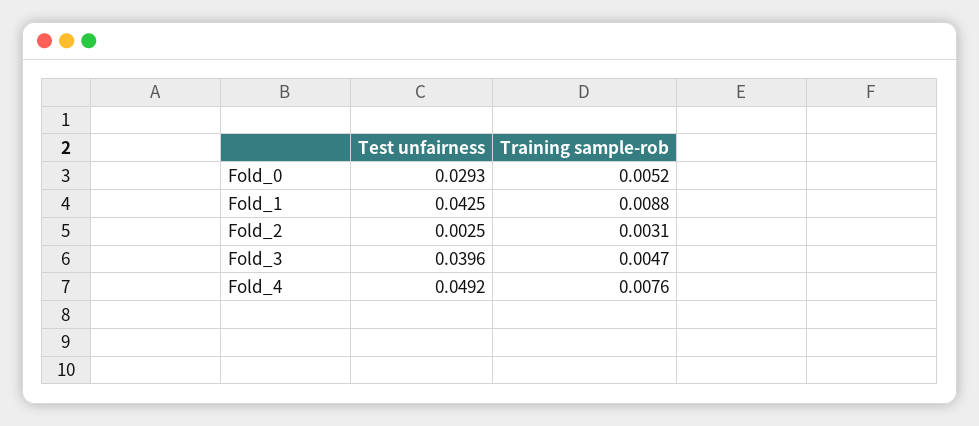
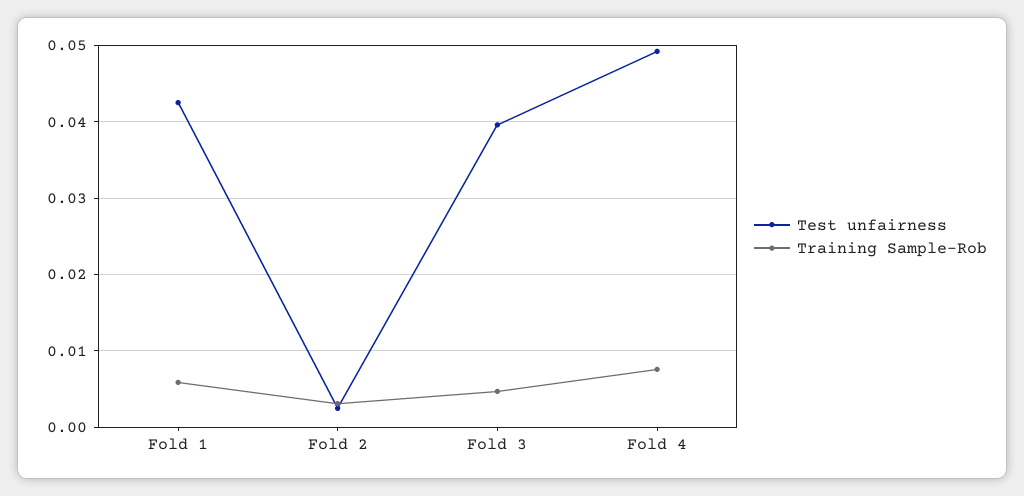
Test unfairness, Fold_0: 0.0293 -> none
Training sample-rob, Fold_0: 0.0052 -> none
Training sample-rob, Fold_1: 0.0088 -> 0.006

